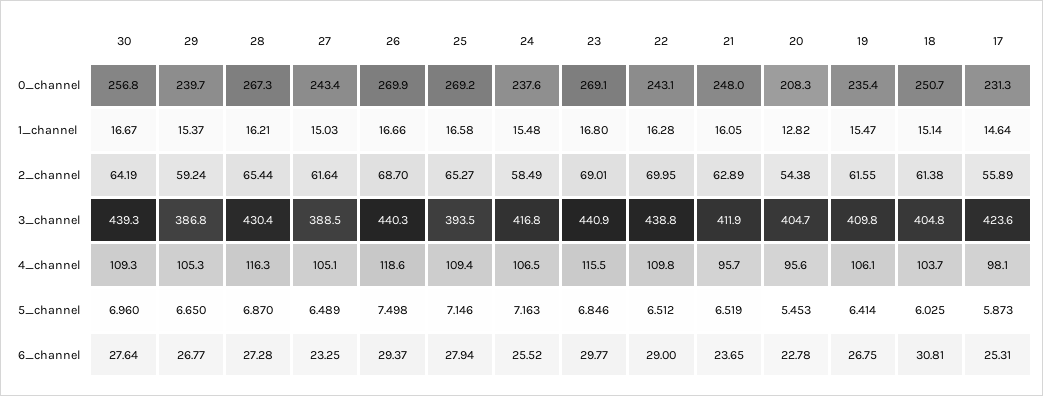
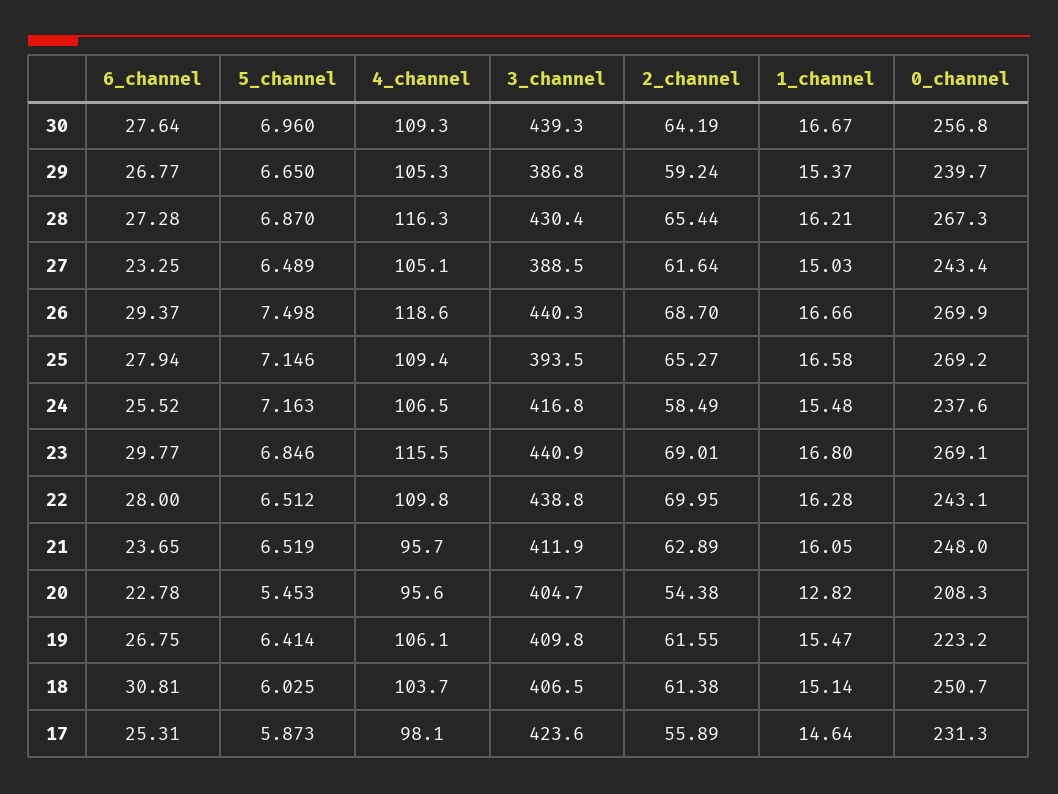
19, 0_channel: 235.4 -> 223.2
18, 3_channel: 404.8 -> 406.5
22, 6_channel: 29 -> 28

